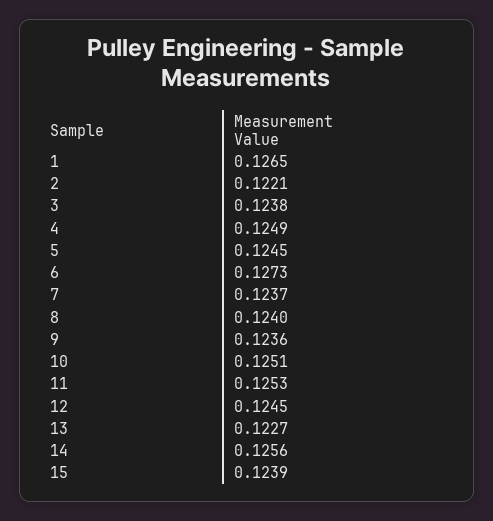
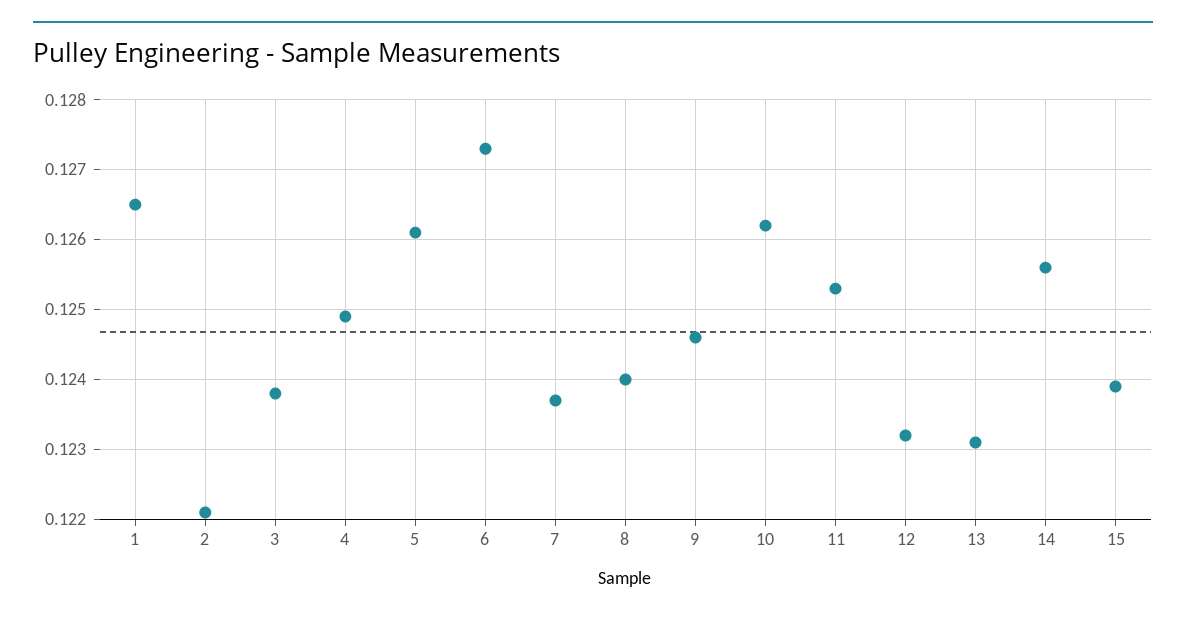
5: 0.1245 -> 0.1261
9: 0.1236 -> 0.1246
10: 0.1251 -> 0.1262
12: 0.1245 -> 0.1232
13: 0.1227 -> 0.1231

